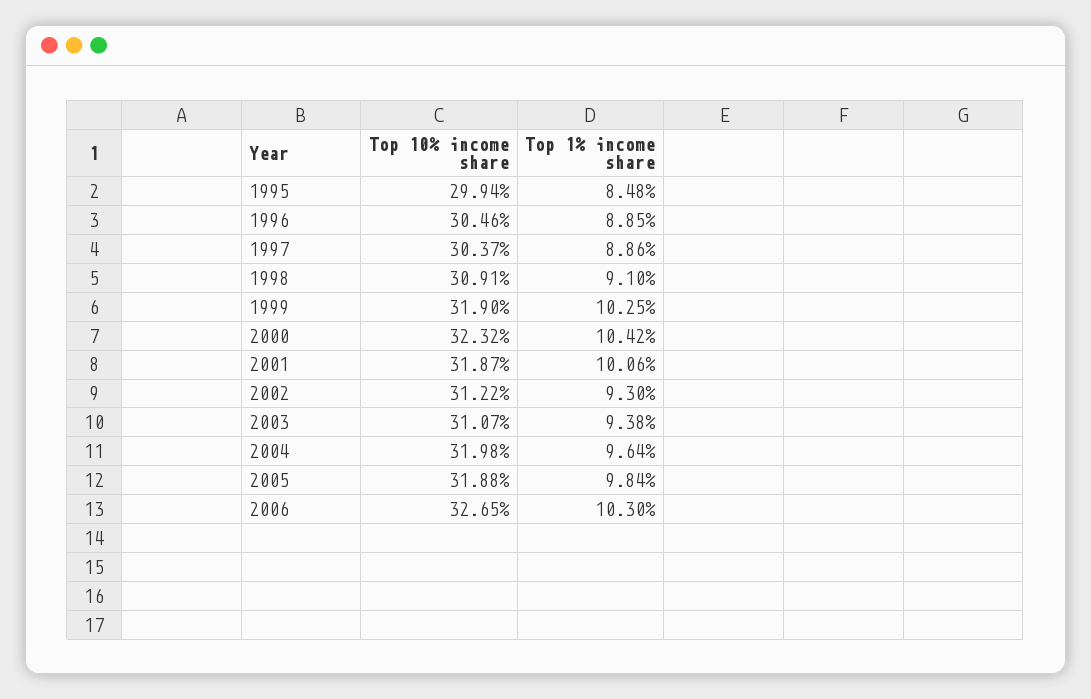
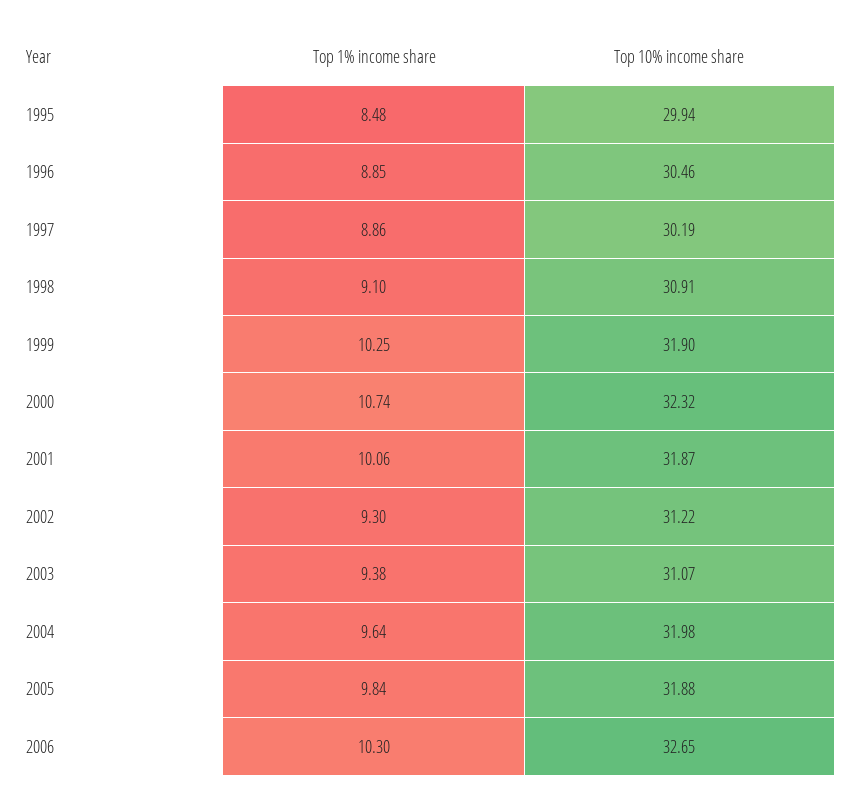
Top 10% income share, 1997: 30.37 -> 30.19
Top 1% income share, 2000: 10.42 -> 10.74

